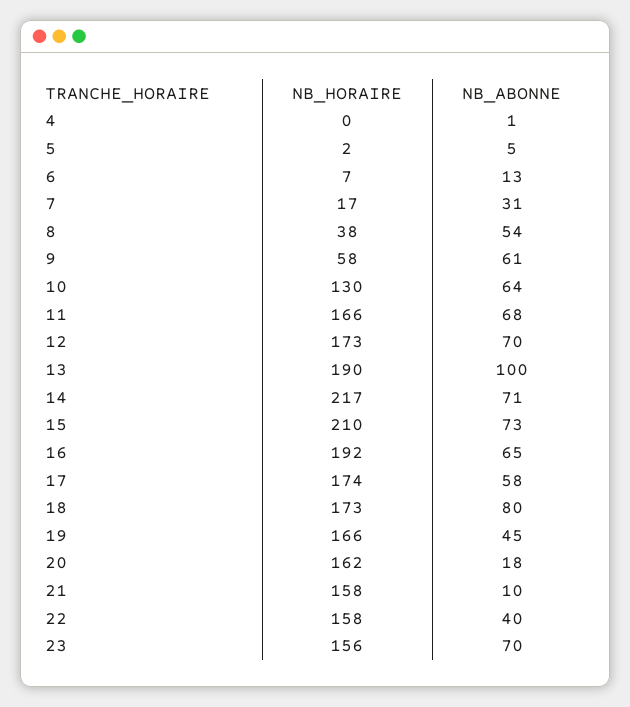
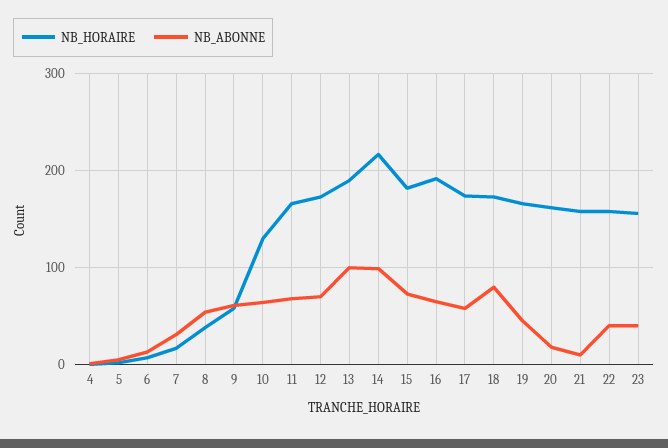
NB_ABONNE, 14: 71 -> 100
NB_HORAIRE, 15: 210 -> 180
NB_ABONNE, 23: 70 -> 40

